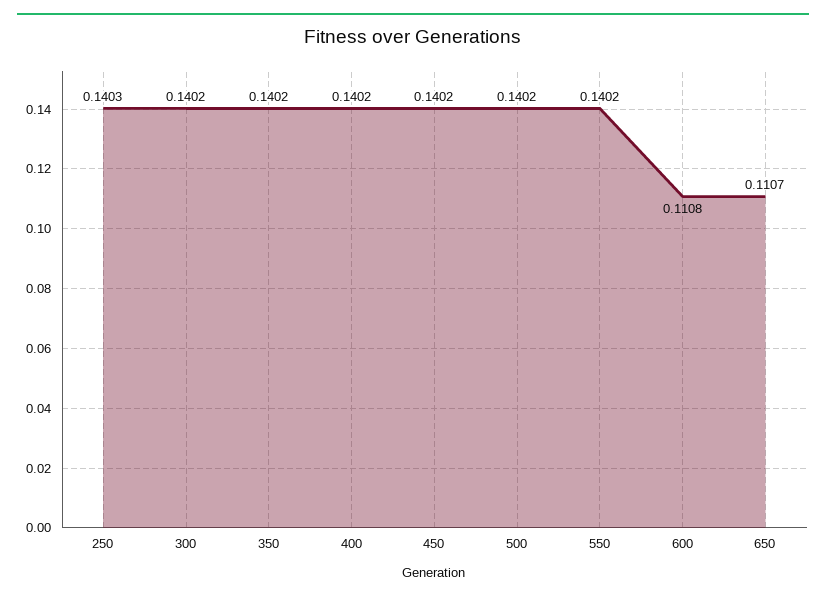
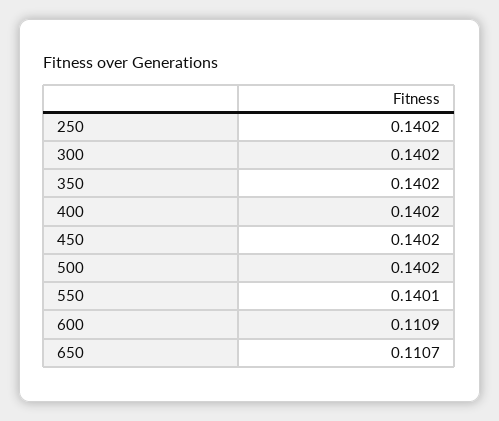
250: 0.1403 -> 0.1402
550: 0.1402 -> 0.1401
600: 0.1108 -> 0.1109

